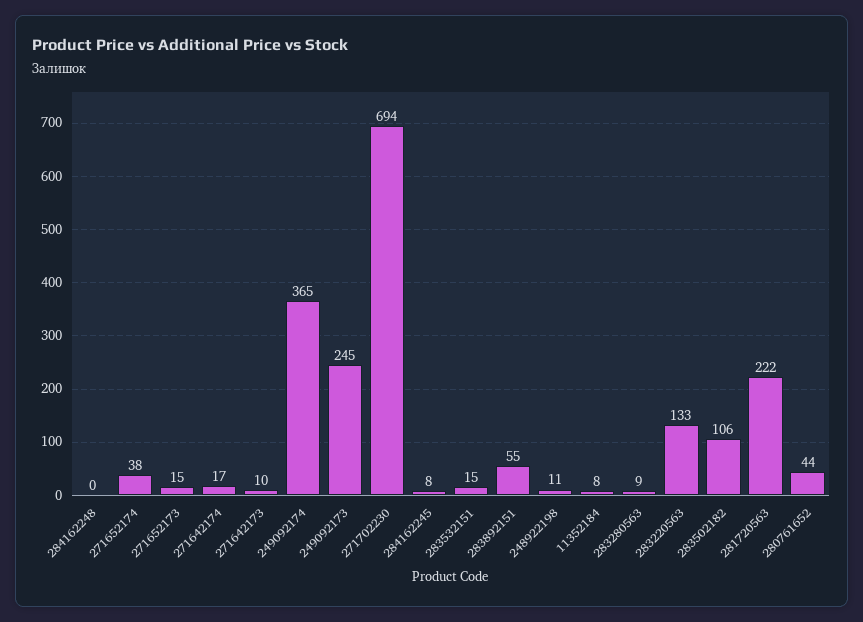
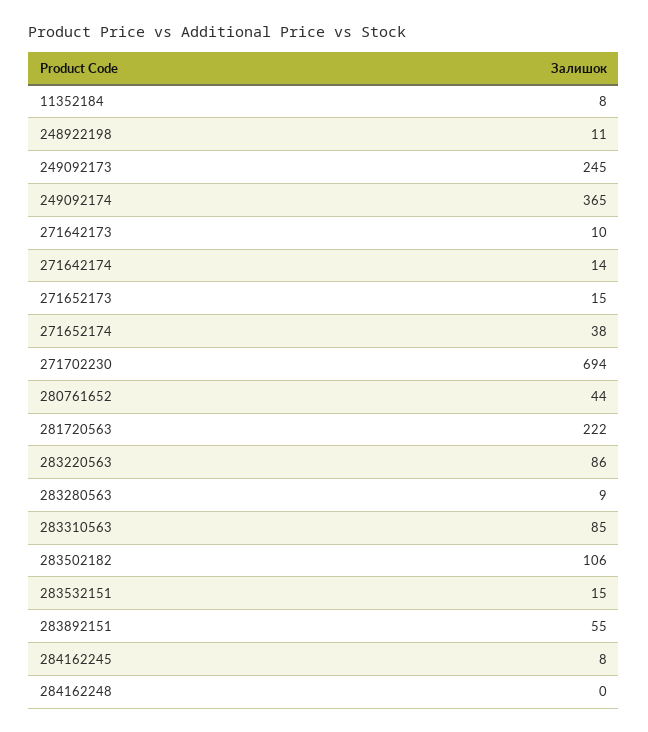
271642174: 17 -> 14
283220563: 133 -> 86
283310563: none -> 85

